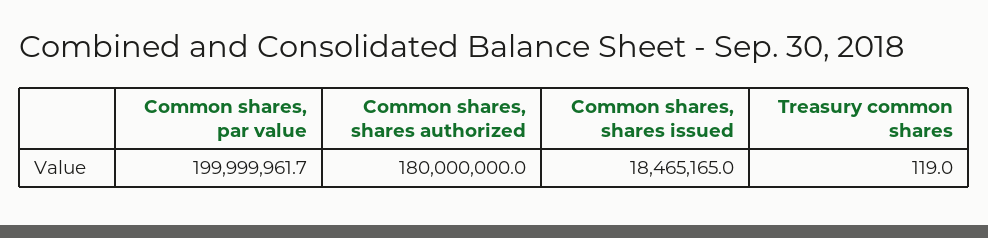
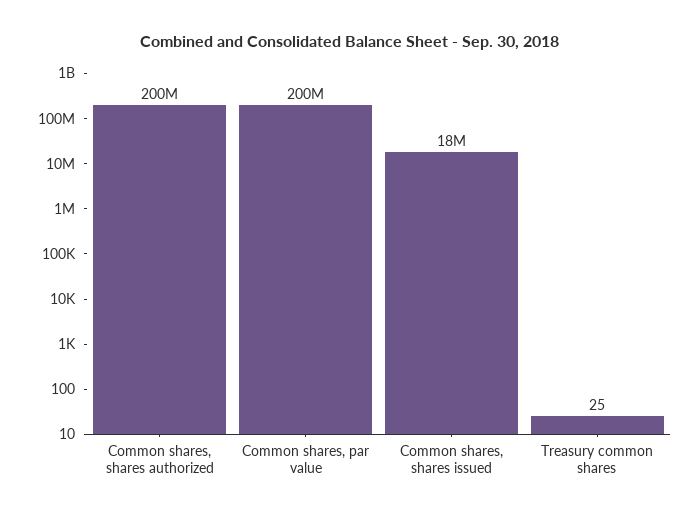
Common shares, shares authorized: 180000000 -> 200000000
Treasury common shares: 119 -> 25

